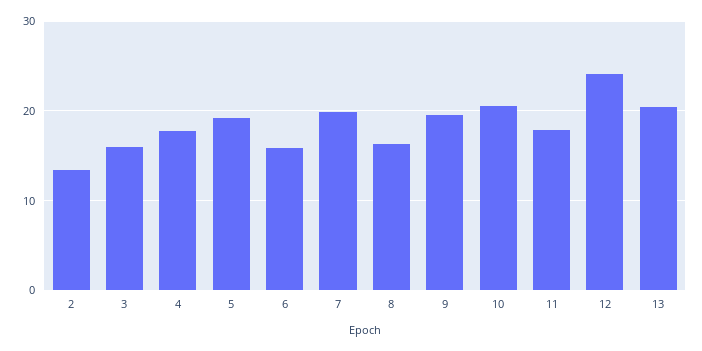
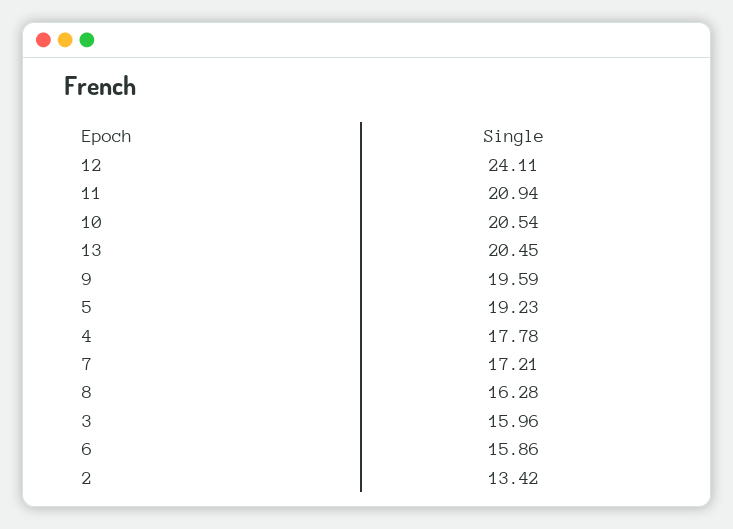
7: 20 -> 17.21
11: 18 -> 20.94

